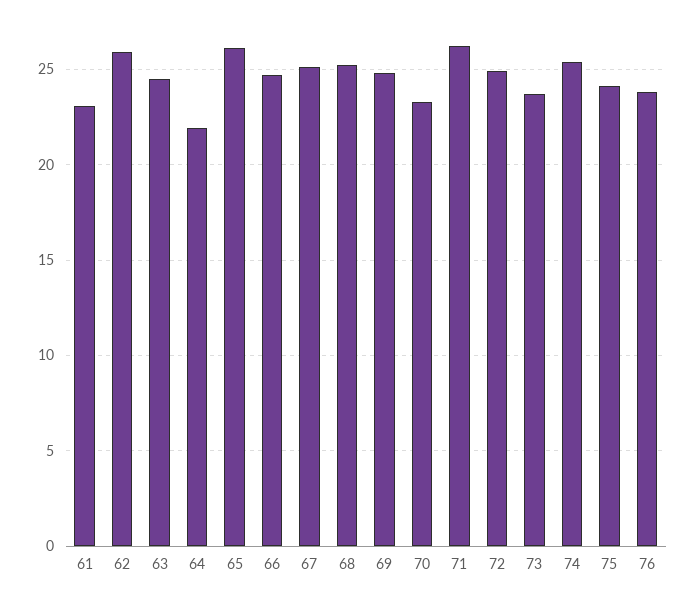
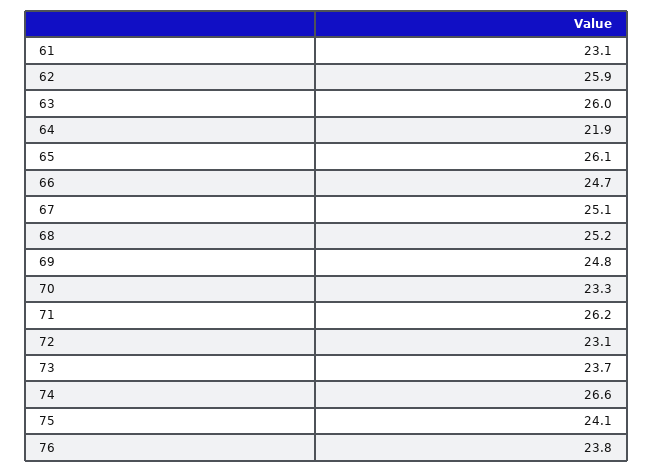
63: 24.5 -> 26
72: 25 -> 23.1
74: 25.5 -> 26.6

